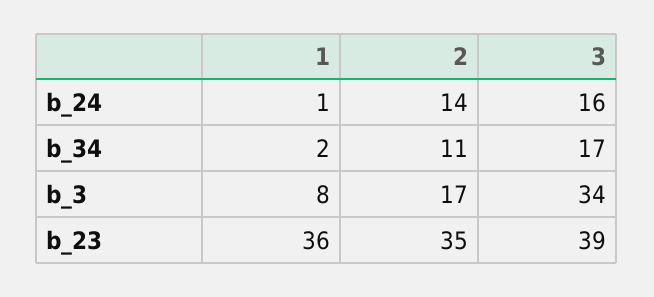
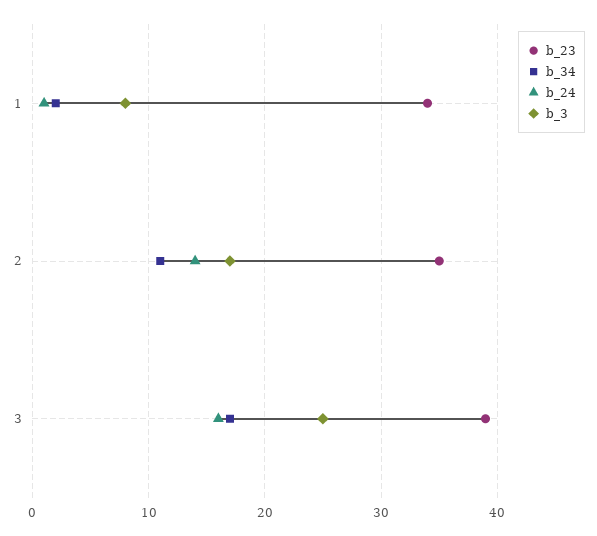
b_3, 3: 34 -> 25
b_23, 1: 36 -> 34

